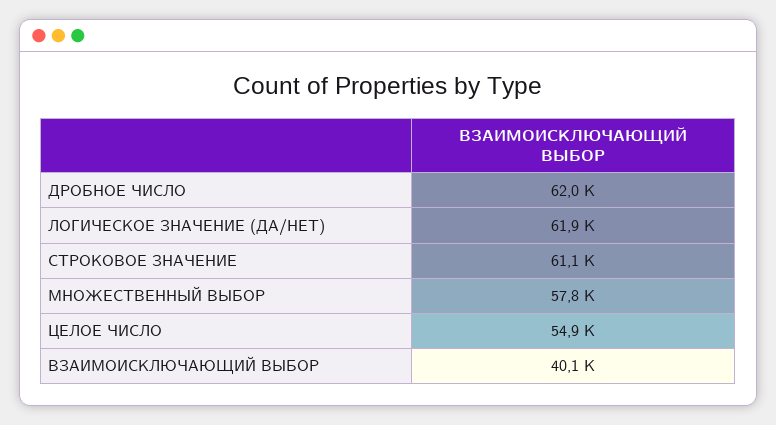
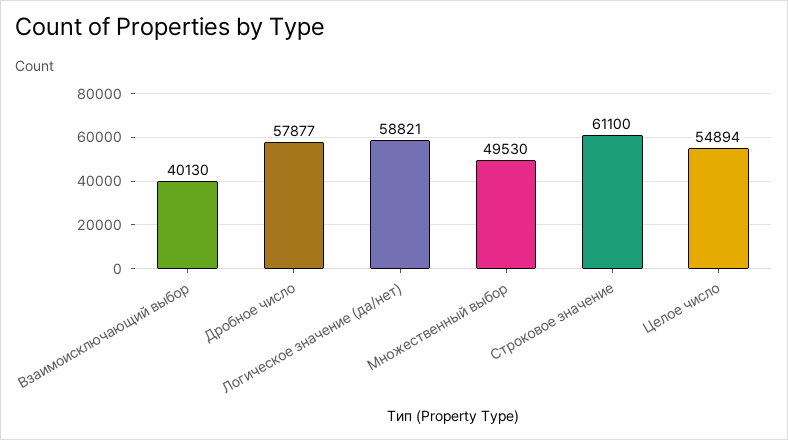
ДРОБНОЕ ЧИСЛО: 62000 -> 57877
ЛОГИЧЕСКОЕ ЗНАЧЕНИЕ (ДА/НЕТ): 61900 -> 58821
МНОЖЕСТВЕННЫЙ ВЫБОР: 57800 -> 49530

